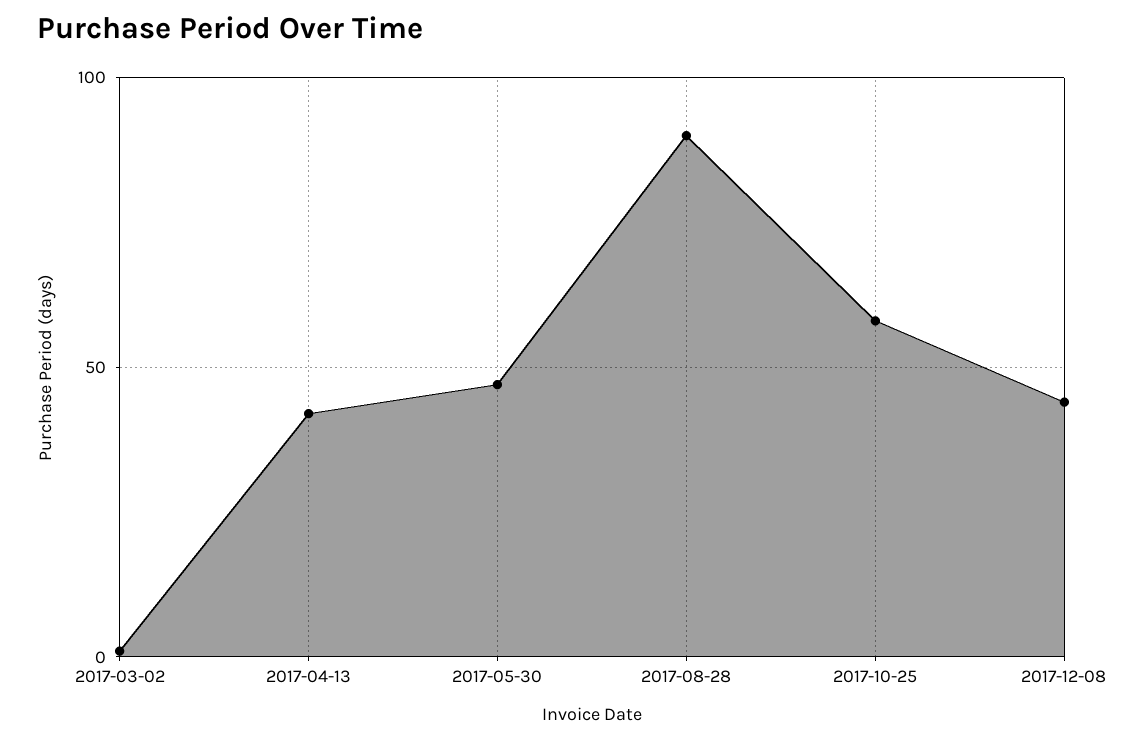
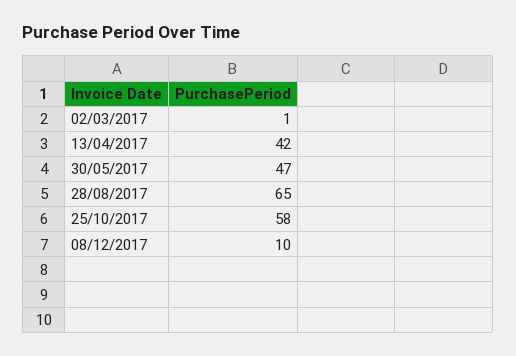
2017-08-28: 90 -> 65
2017-12-08: 45 -> 10

